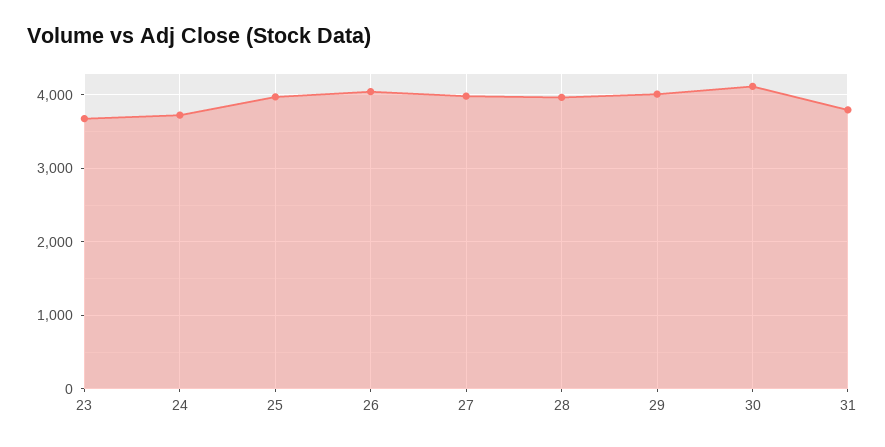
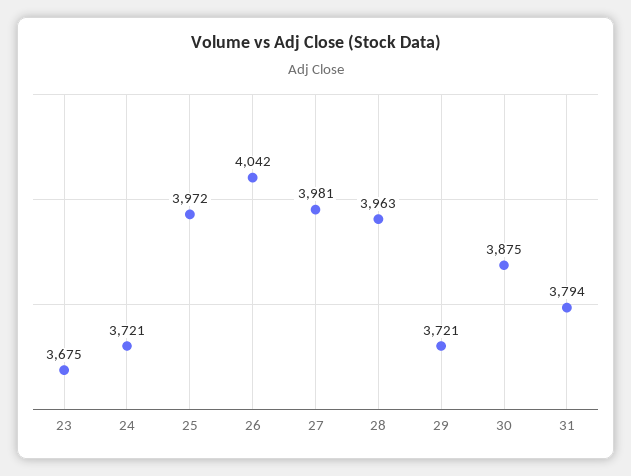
29: 4000 -> 3721
30: 4100 -> 3875

